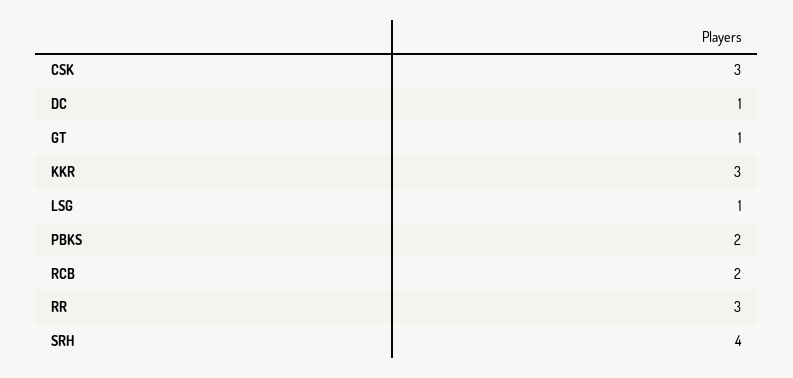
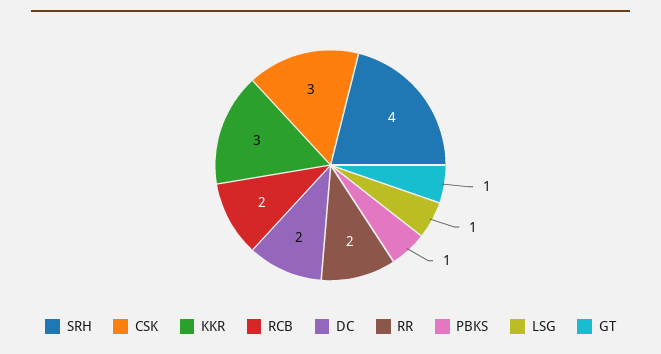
DC: 1 -> 2
PBKS: 2 -> 1
RR: 3 -> 2

